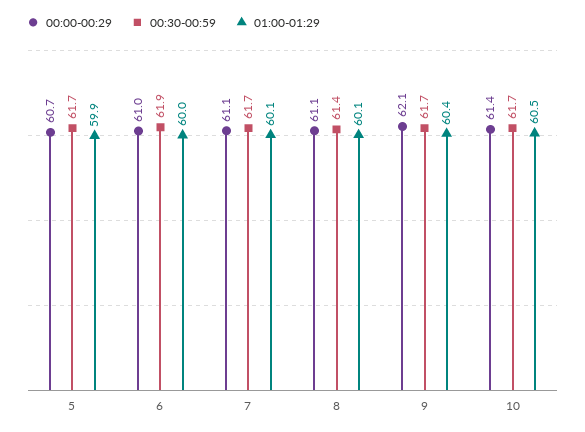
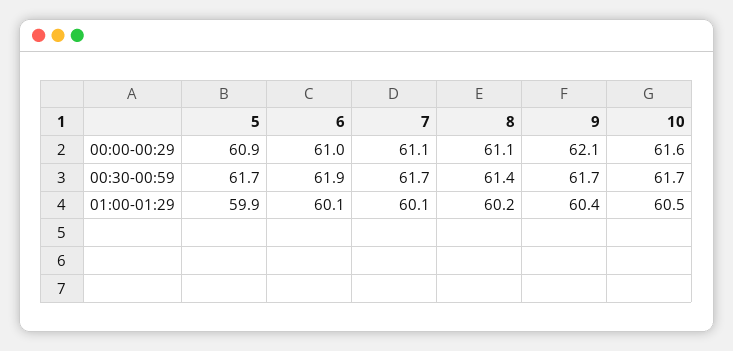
00:00-00:29, 5: 60.7 -> 60.9
01:00-01:29, 6: 60 -> 60.1
01:00-01:29, 8: 60.1 -> 60.2
00:00-00:29, 10: 61.4 -> 61.6

